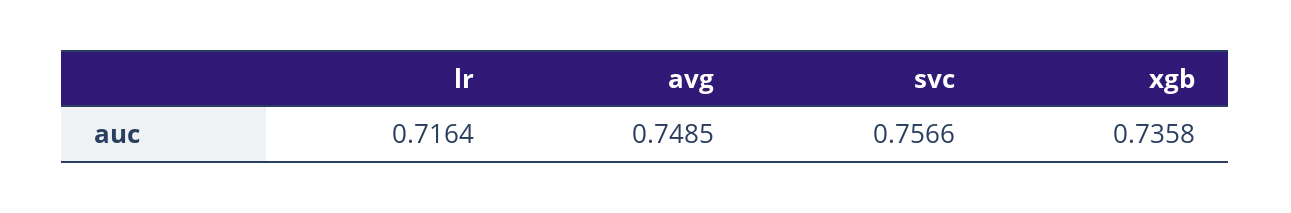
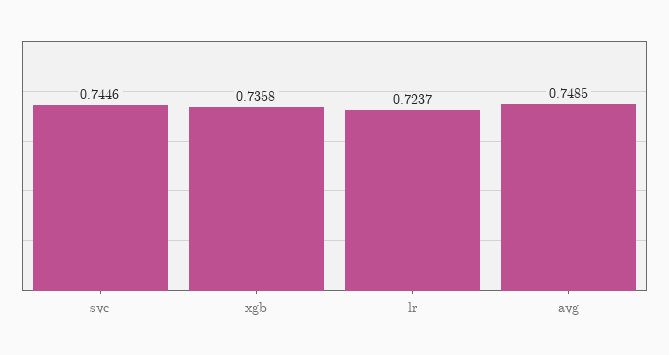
lr: 0.7164 -> 0.7237
svc: 0.7566 -> 0.7446

